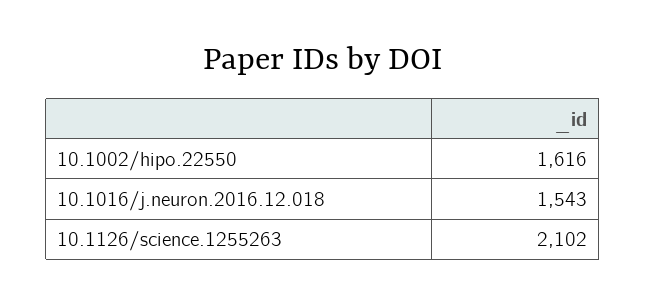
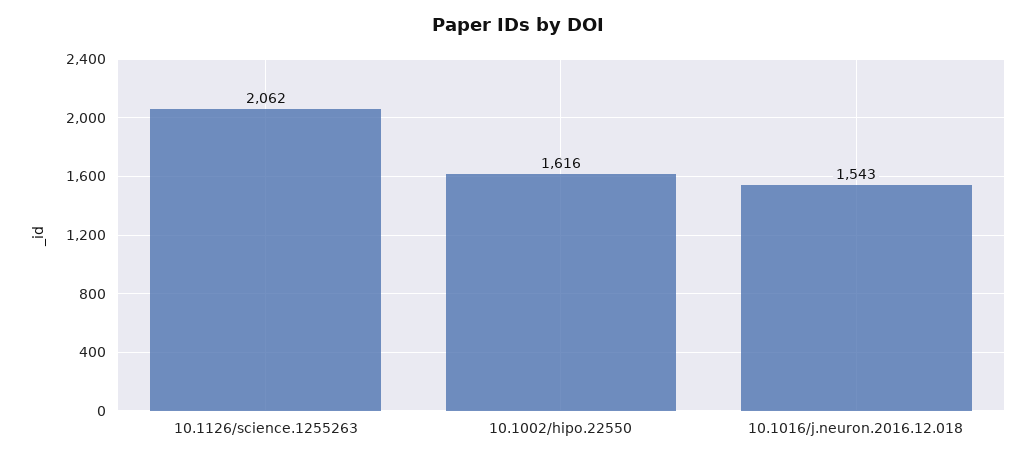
10.1126/science.1255263: 2102 -> 2062

